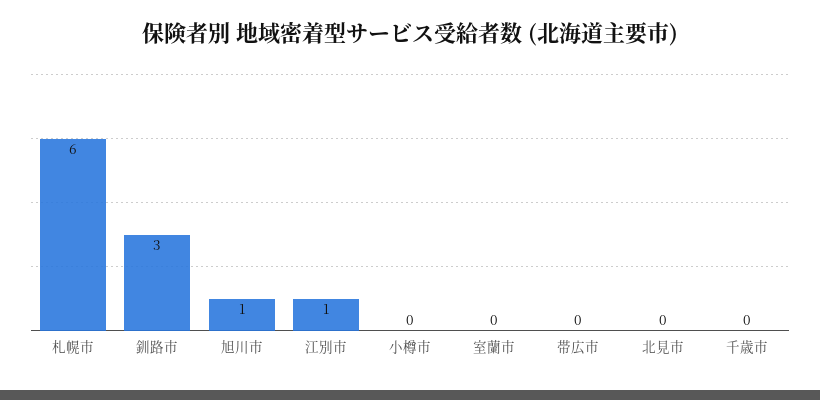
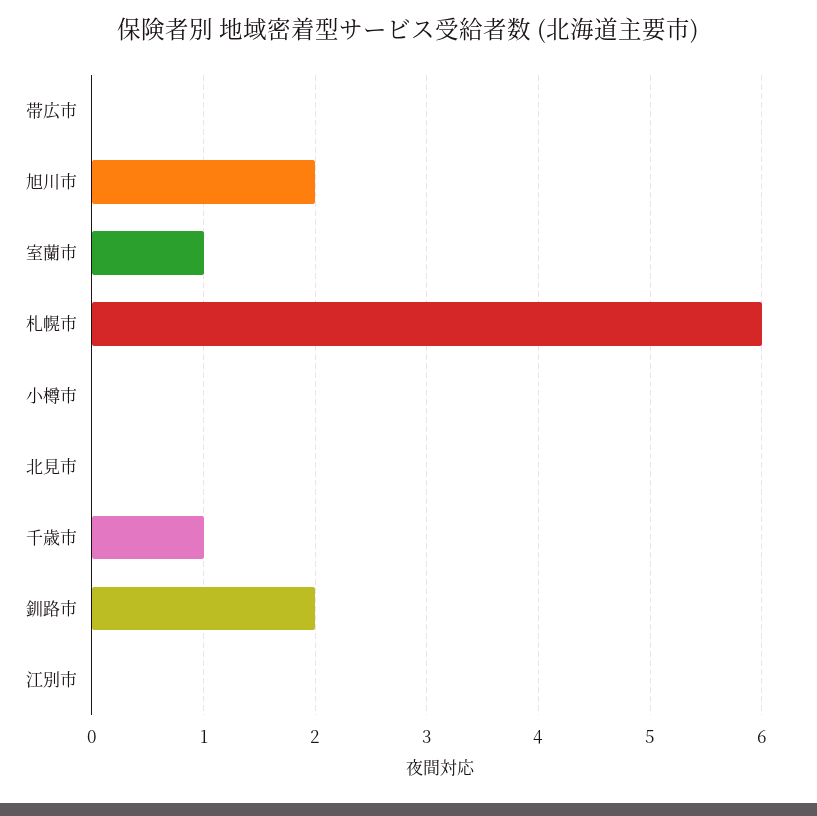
釧路市: 3 -> 2
旭川市: 1 -> 2
江別市: 1 -> 0
室蘭市: 0 -> 1
千歳市: 0 -> 1

